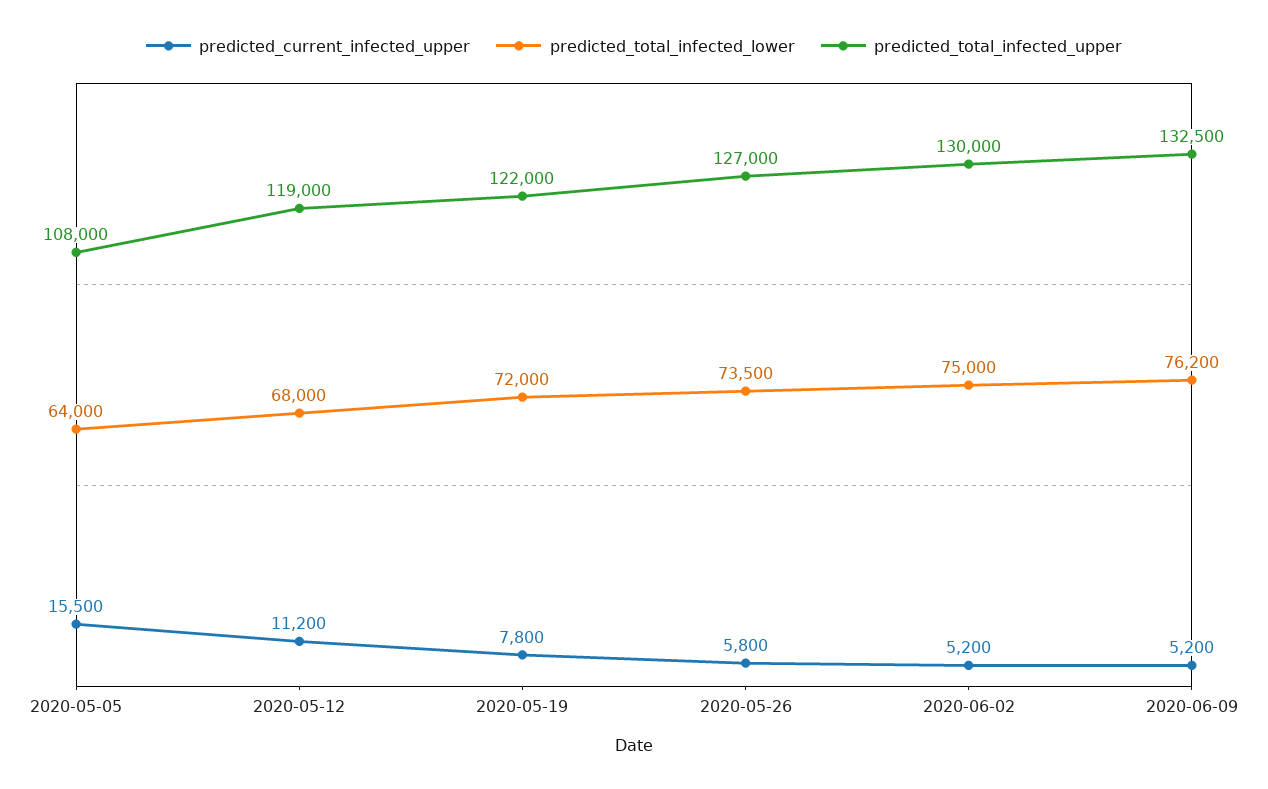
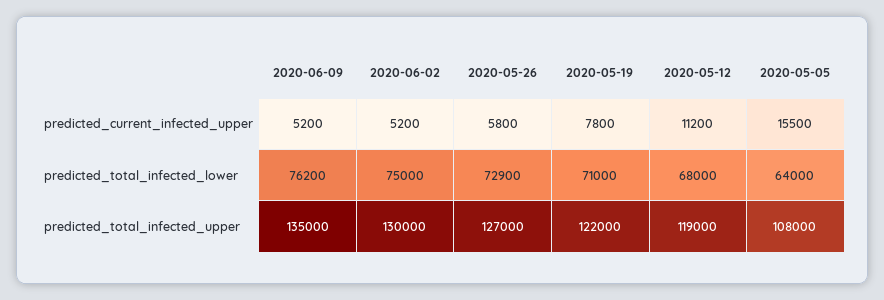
predicted_total_infected_lower, 2020-05-19: 72000 -> 71000
predicted_total_infected_lower, 2020-05-26: 73500 -> 72900
predicted_total_infected_upper, 2020-06-09: 132500 -> 135000

